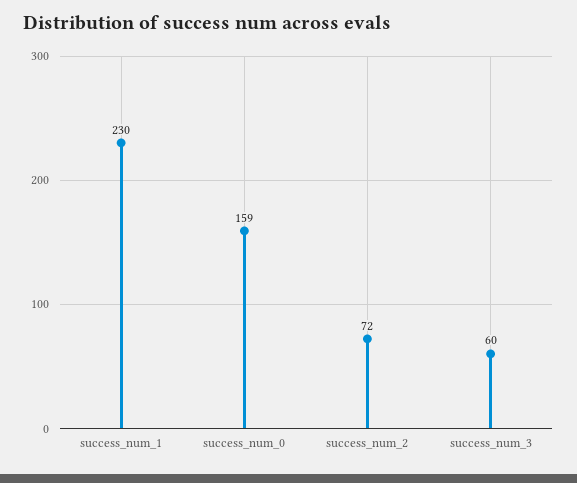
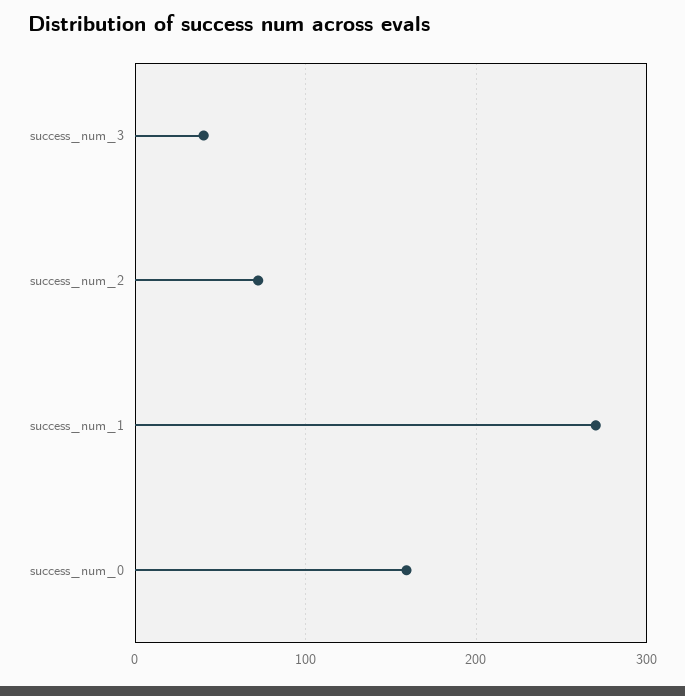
success_num_1: 230 -> 270
success_num_3: 60 -> 40

